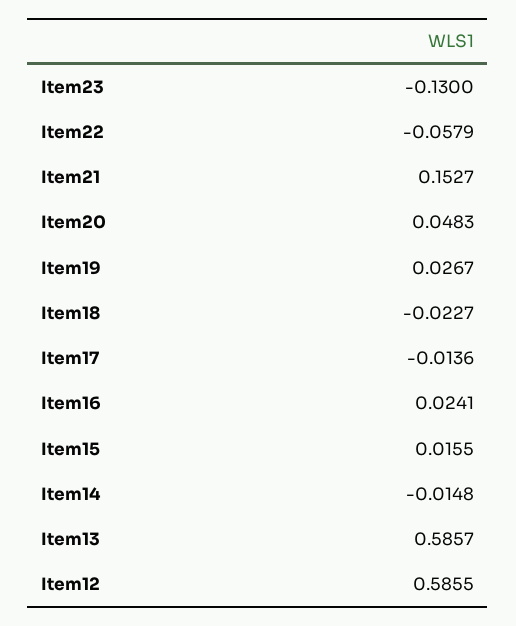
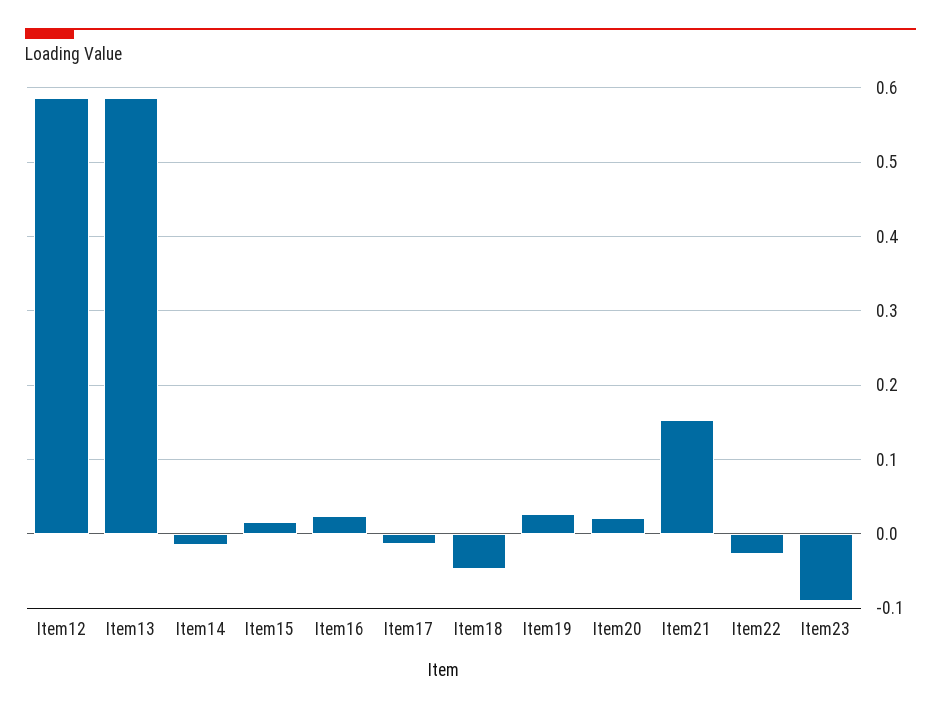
Item23: -0.13 -> -0.09
Item22: -0.0579 -> -0.03
Item20: 0.0483 -> 0.02
Item18: -0.0227 -> -0.05

